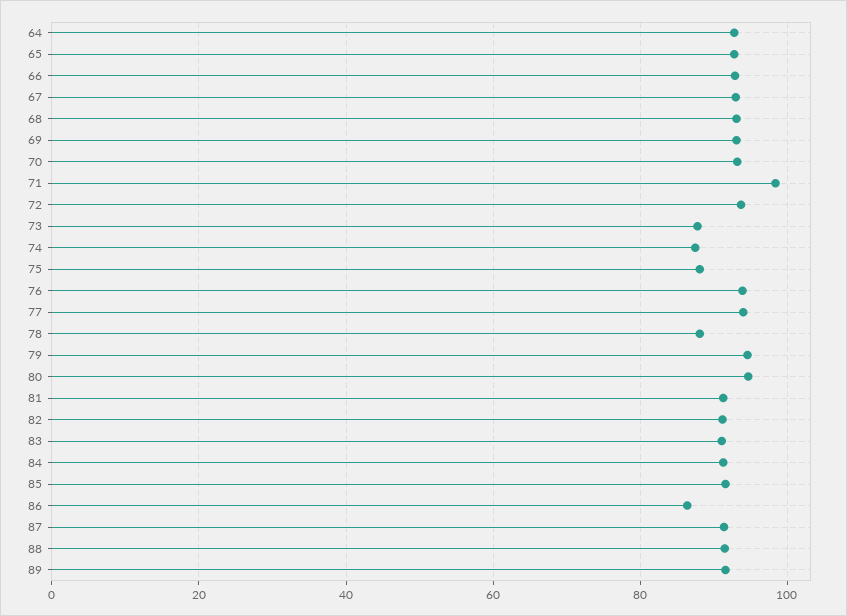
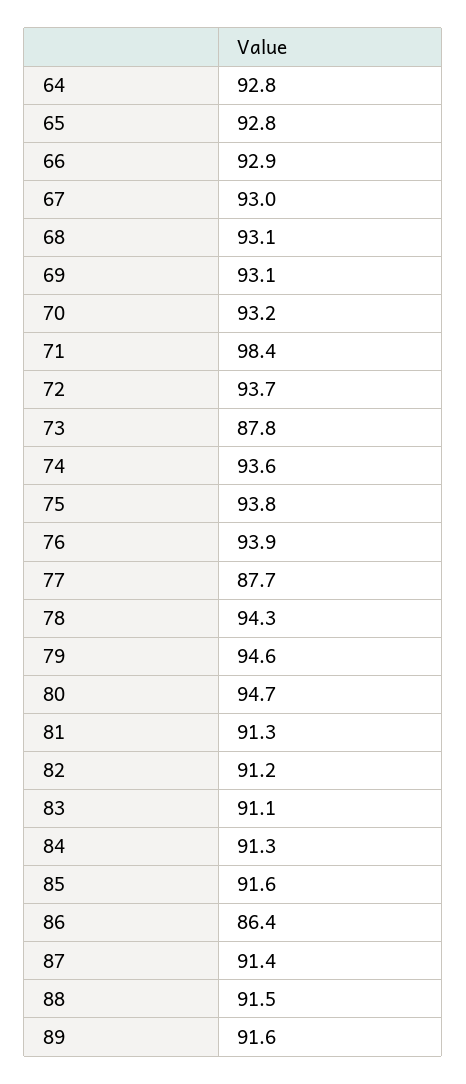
74: 88 -> 93.6
75: 88 -> 93.8
77: 94 -> 87.7
78: 88 -> 94.3

